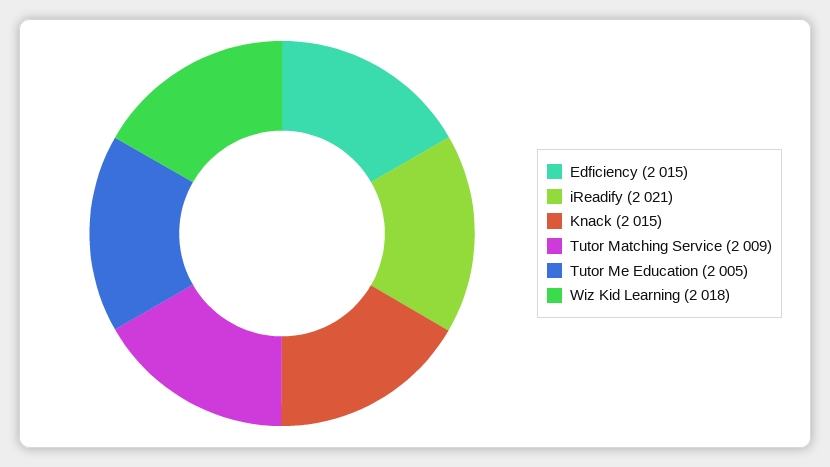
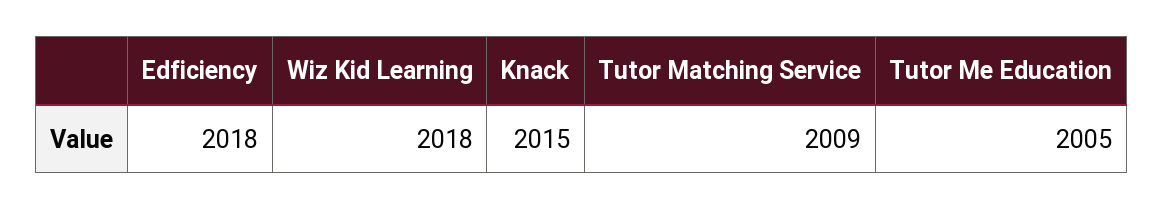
Edficiency: 2015 -> 2018
iReadify: 2021 -> none

